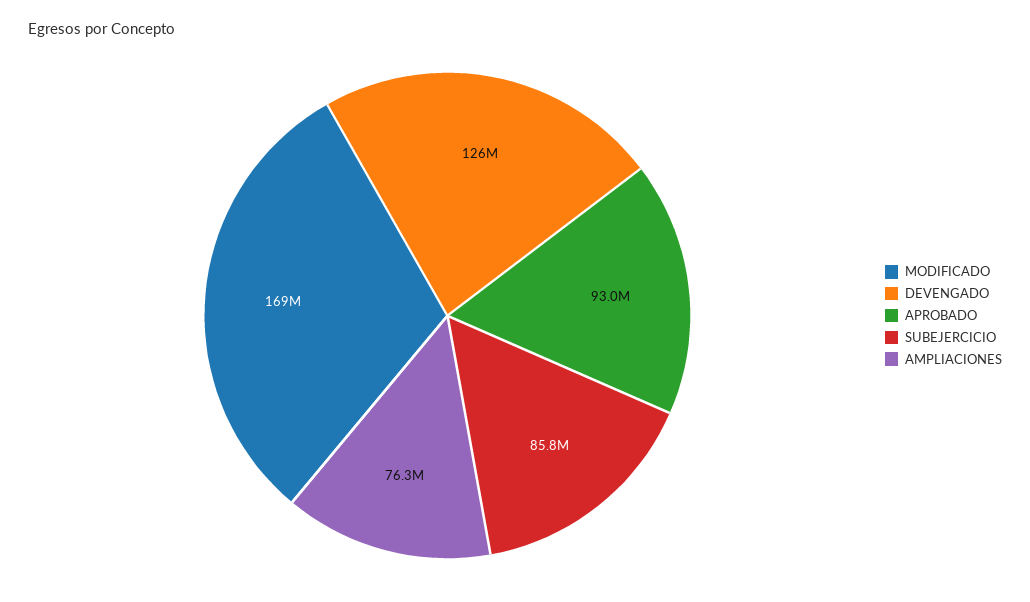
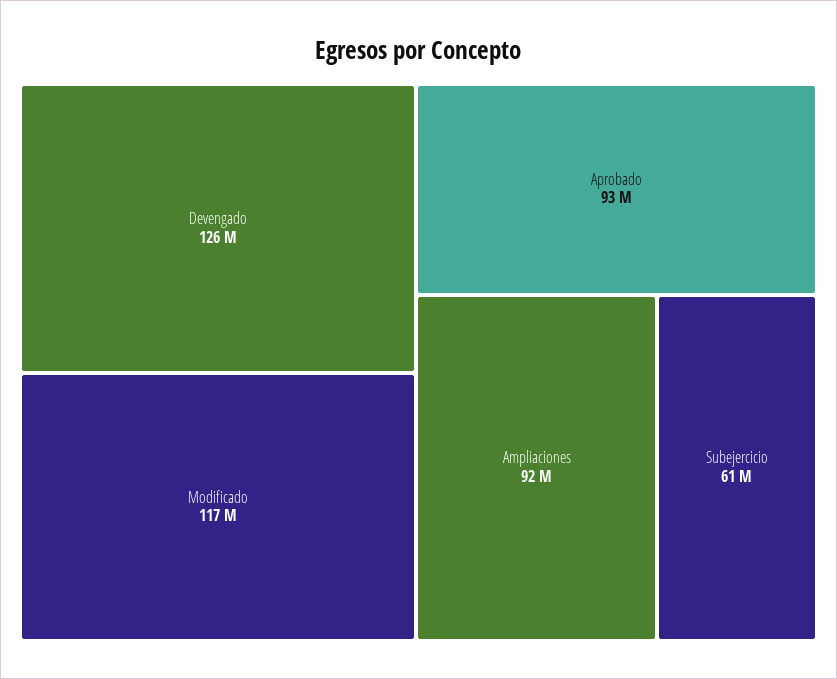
MODIFICADO: 169000000 -> 117000000
SUBEJERCICIO: 85800000 -> 61000000
AMPLIACIONES: 76300000 -> 92000000

